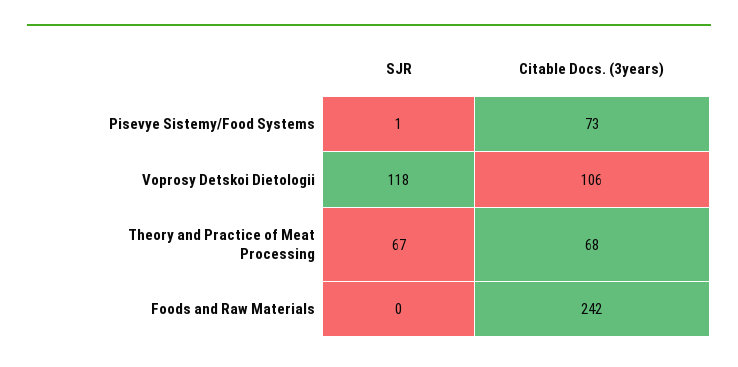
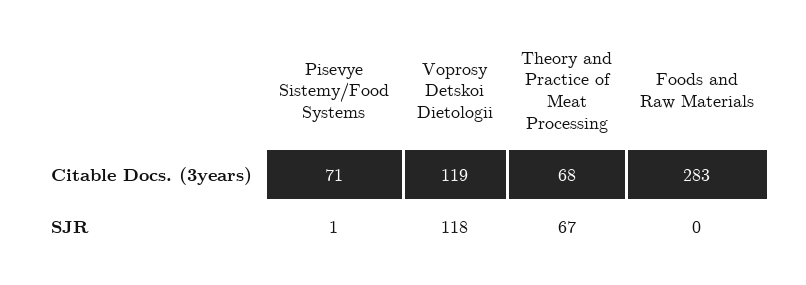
Citable Docs. (3years), Pisevye Sistemy/Food Systems: 73 -> 71
Citable Docs. (3years), Voprosy Detskoi Dietologii: 106 -> 119
Citable Docs. (3years), Foods and Raw Materials: 242 -> 283

